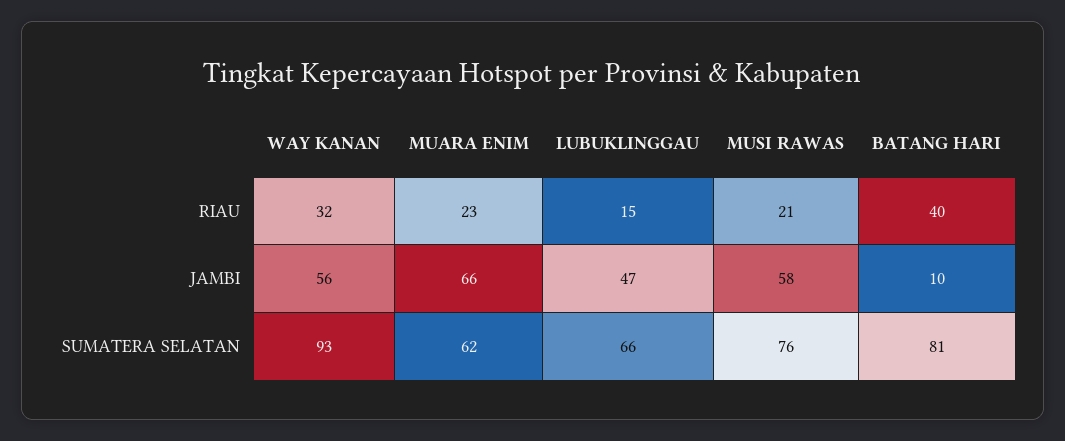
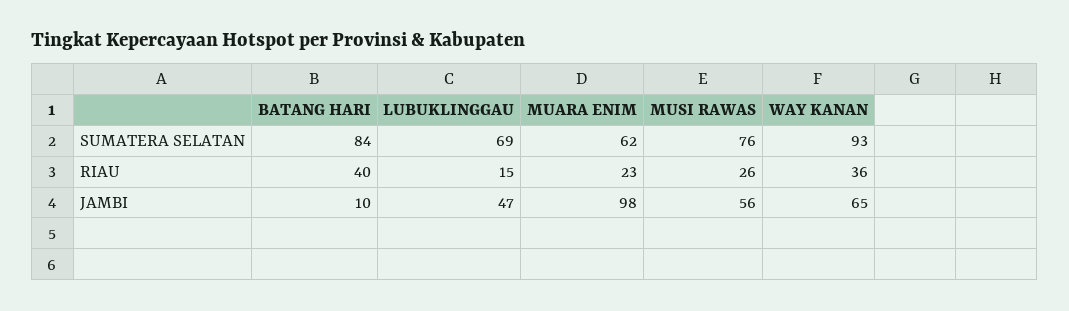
WAY KANAN, RIAU: 32 -> 36
MUSI RAWAS, RIAU: 21 -> 26
WAY KANAN, JAMBI: 56 -> 65
MUARA ENIM, JAMBI: 66 -> 98
MUSI RAWAS, JAMBI: 58 -> 56
LUBUKLINGGAU, SUMATERA SELATAN: 66 -> 69
BATANG HARI, SUMATERA SELATAN: 81 -> 84

